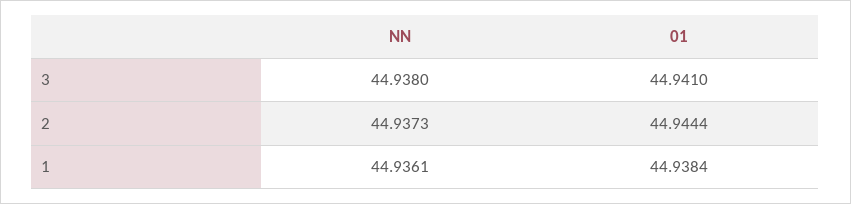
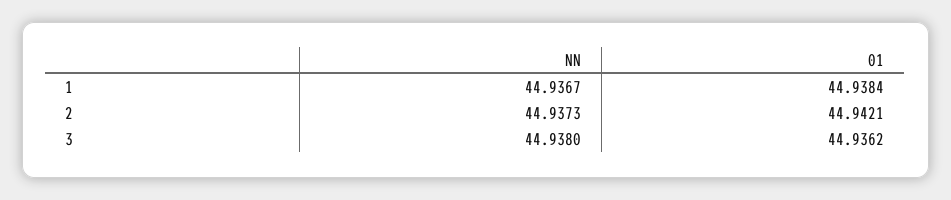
01, 3: 44.941 -> 44.9362
01, 2: 44.9444 -> 44.9421
NN, 1: 44.9361 -> 44.9367

